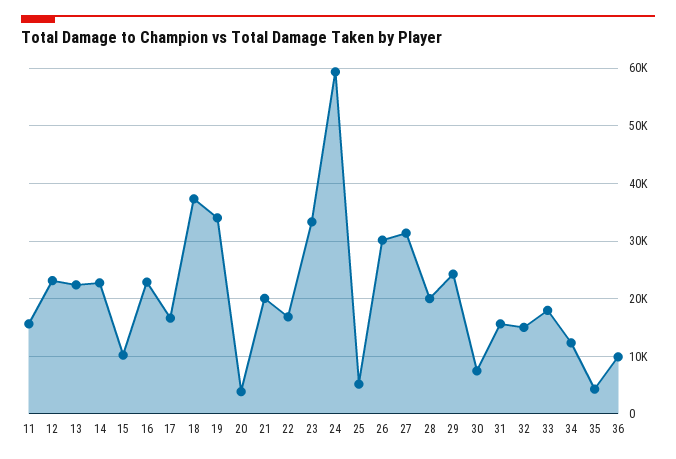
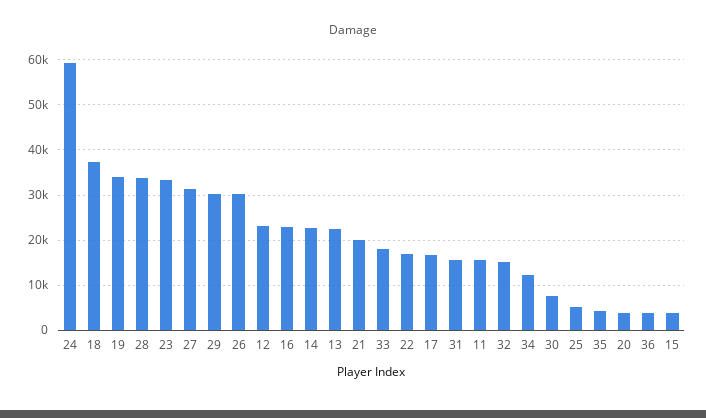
15: 10000 -> 4000
28: 20000 -> 34000
29: 24000 -> 30000
36: 10000 -> 4000

